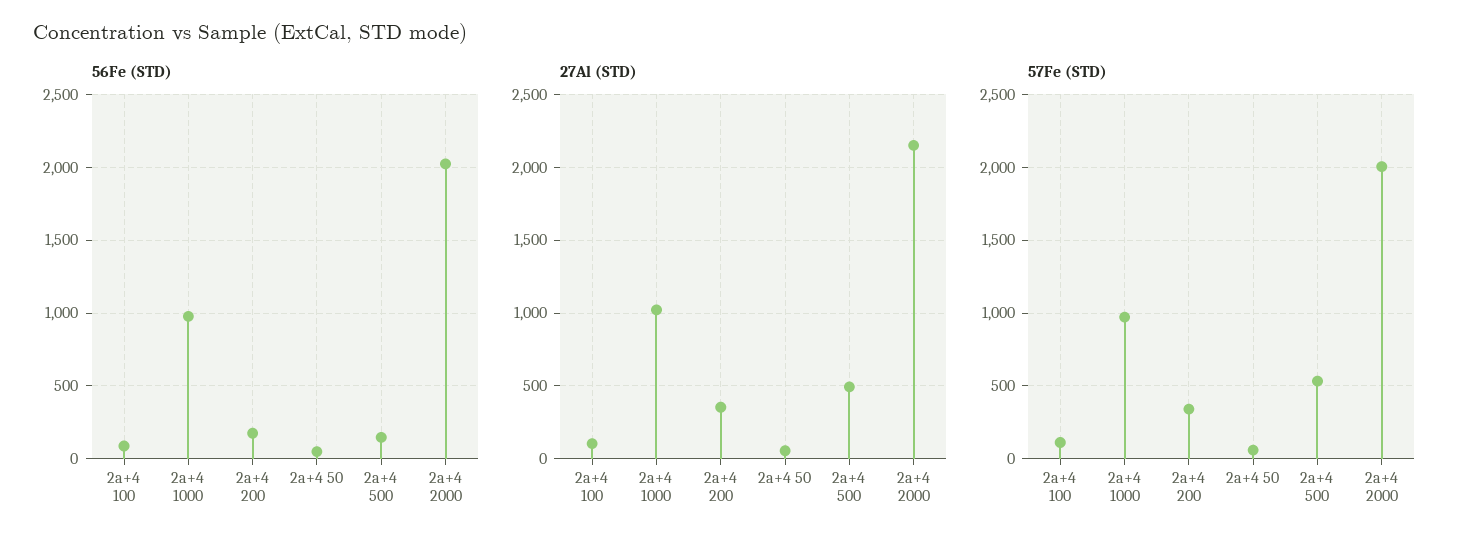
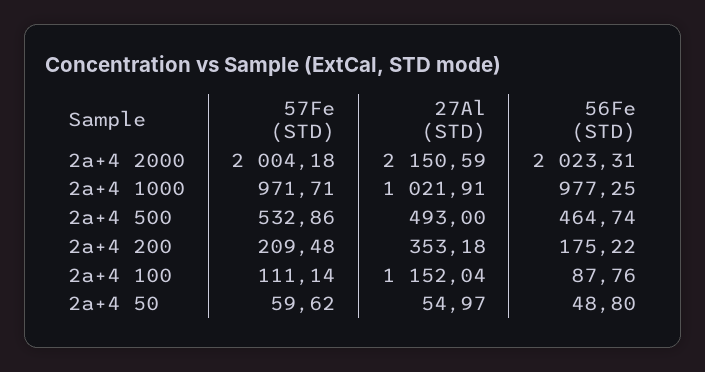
56Fe (STD), 2a+4 500: 150 -> 464.74
27Al (STD), 2a+4 100: 100 -> 1152.04
57Fe (STD), 2a+4 200: 350 -> 209.48

